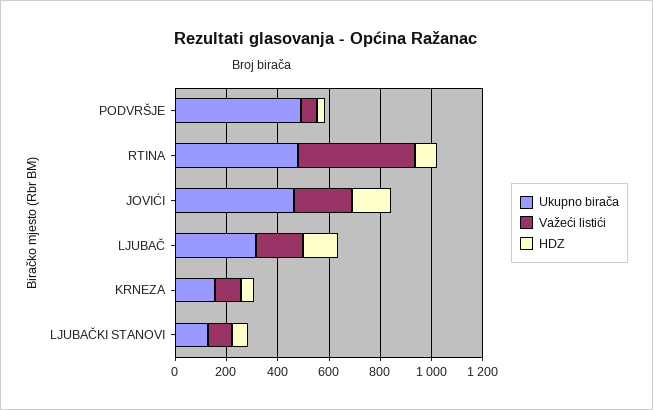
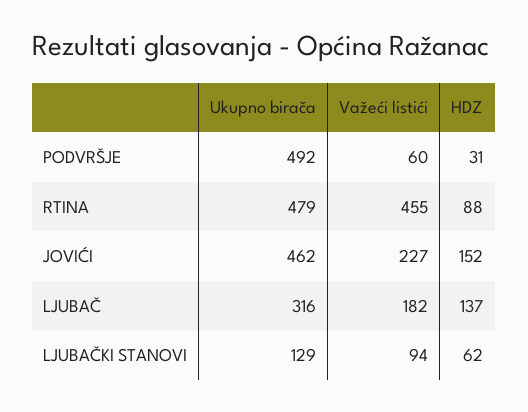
Ukupno birača, KRNEZA: 150 -> none
Važeći listići, KRNEZA: 100 -> none
HDZ, KRNEZA: 50 -> none

